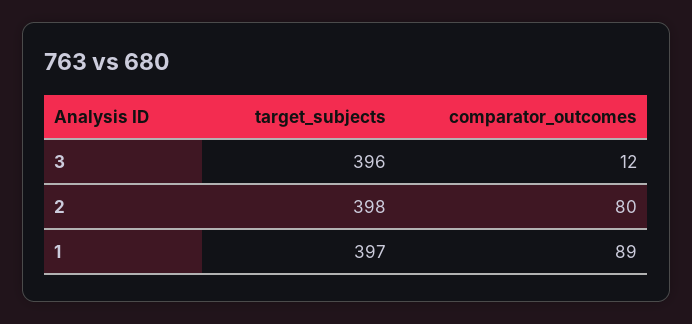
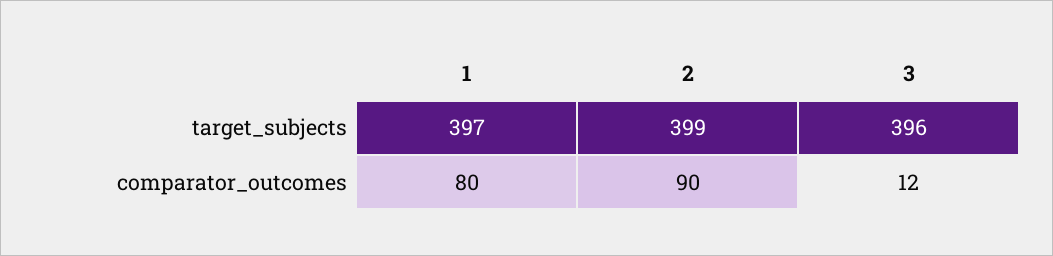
target_subjects, 2: 398 -> 399
comparator_outcomes, 2: 80 -> 90
comparator_outcomes, 1: 89 -> 80

